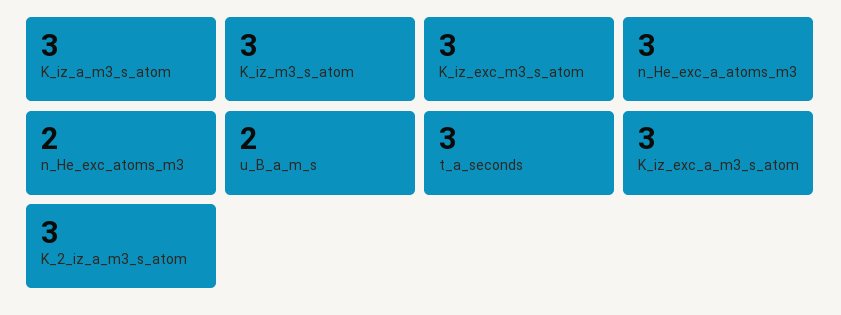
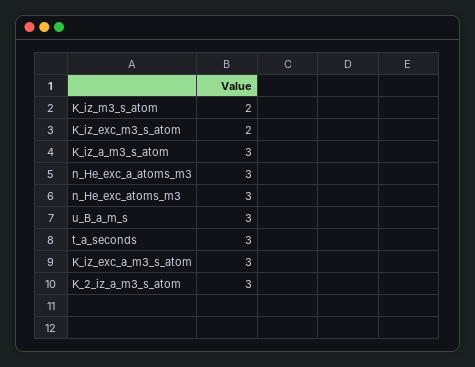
K_iz_m3_s_atom: 3 -> 2
K_iz_exc_m3_s_atom: 3 -> 2
n_He_exc_atoms_m3: 2 -> 3
u_B_a_m_s: 2 -> 3

